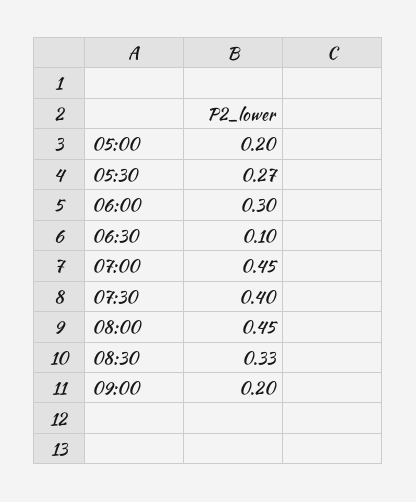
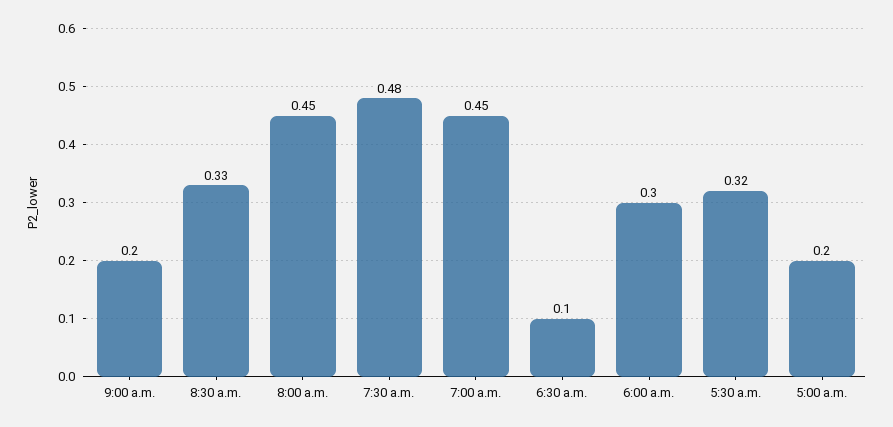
05:30: 0.27 -> 0.32
07:30: 0.4 -> 0.48

